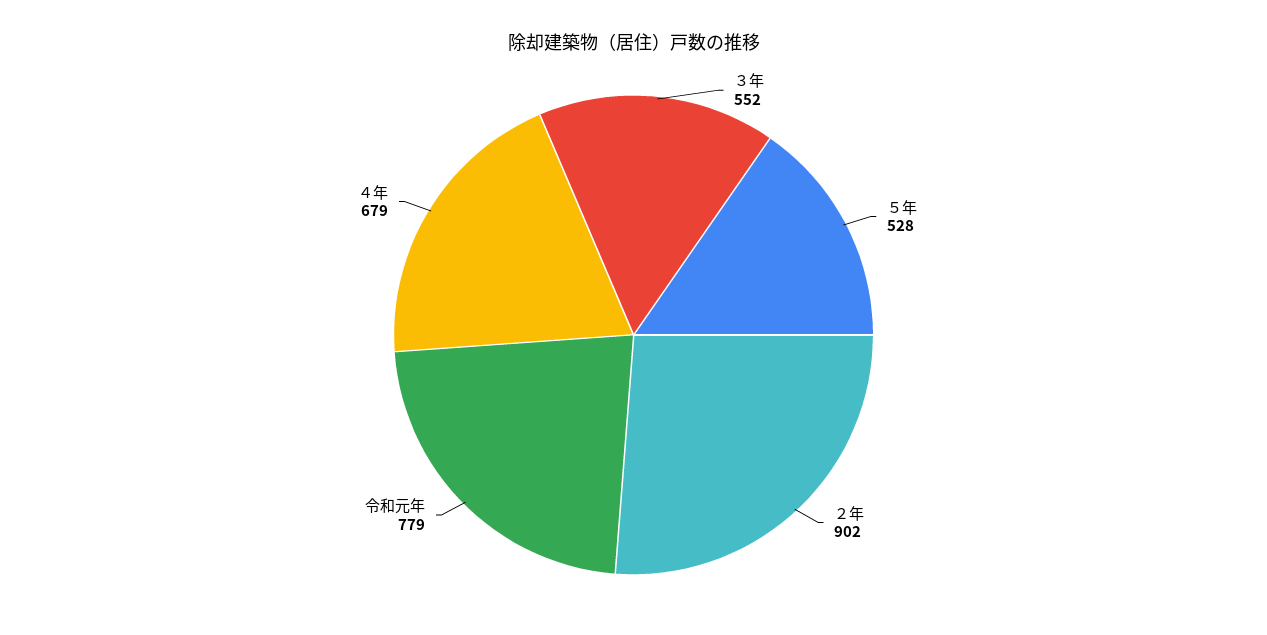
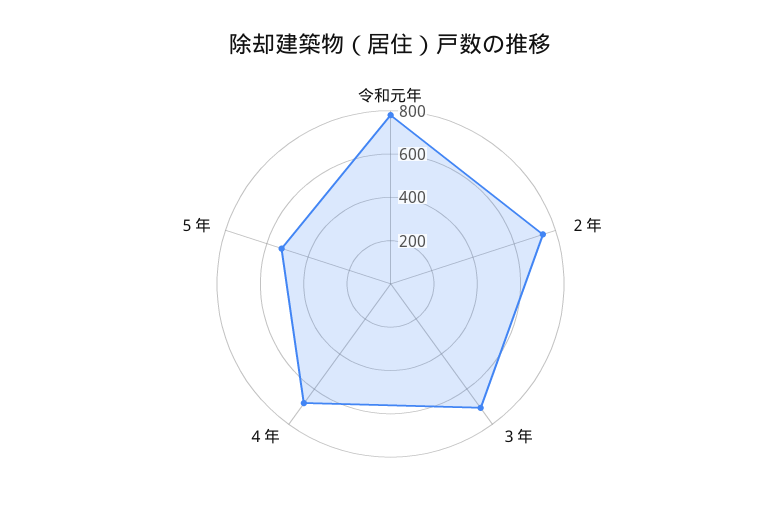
３年: 552 -> 700
２年: 902 -> 750

